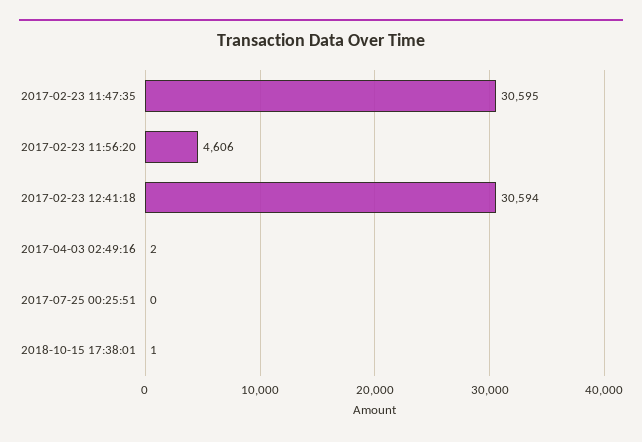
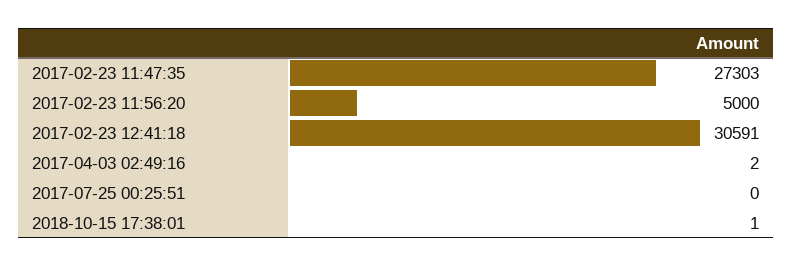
2017-02-23 11:47:35: 30595 -> 27303
2017-02-23 11:56:20: 4606 -> 5000
2017-02-23 12:41:18: 30594 -> 30591

